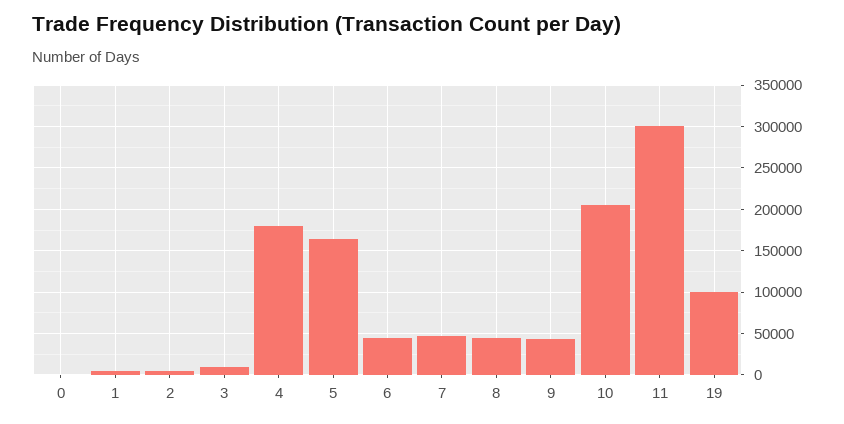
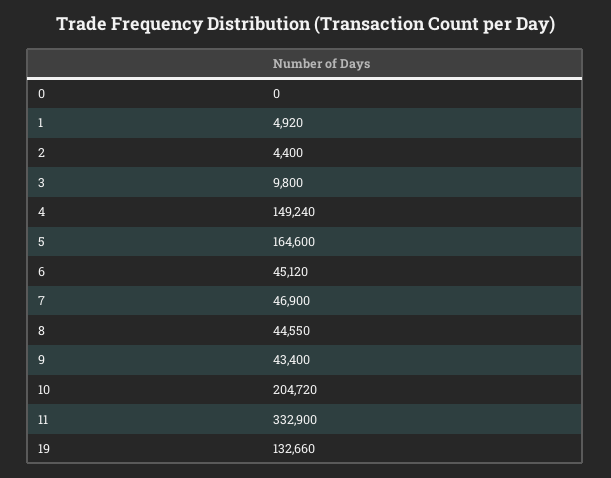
4: 180000 -> 149240
11: 300000 -> 332900
19: 100000 -> 132660

